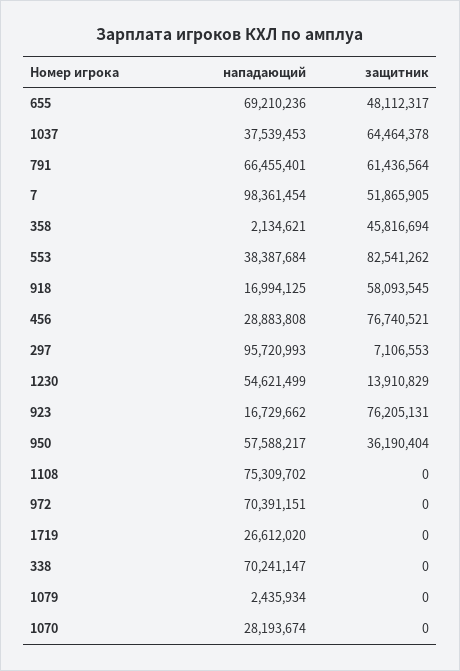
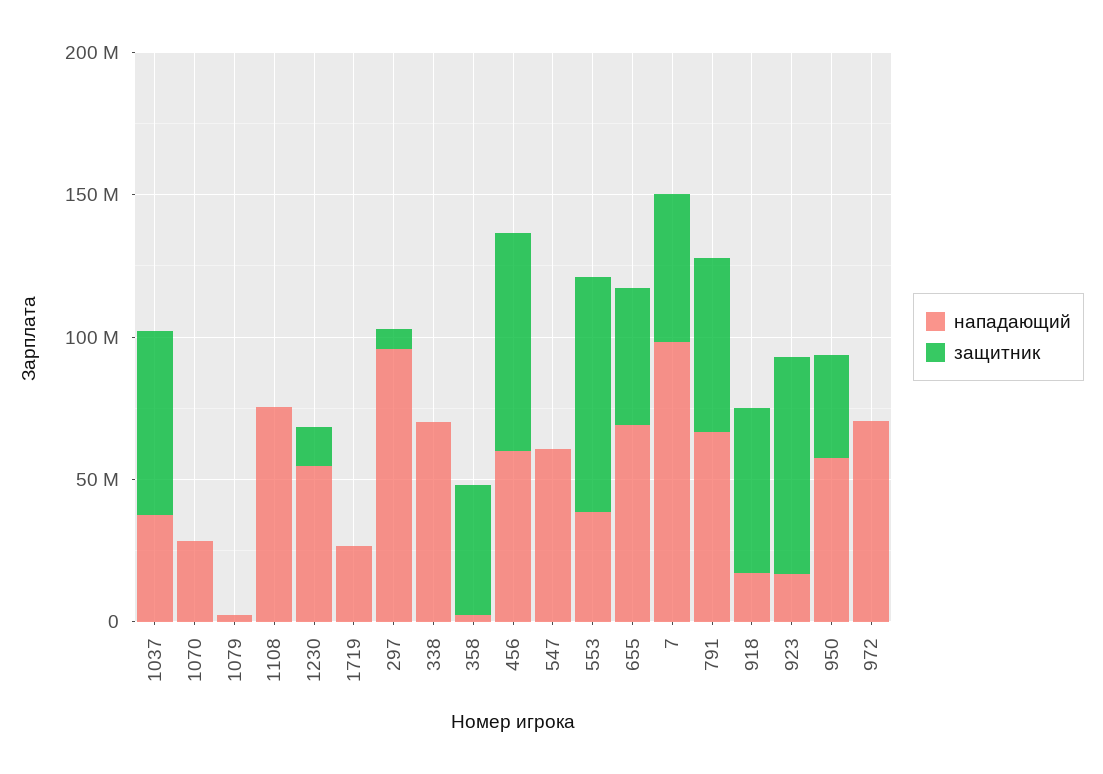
нападающий, 456: 28883808 -> 60000000
нападающий, 547: none -> 60000000
защитник, 547: none -> 0

